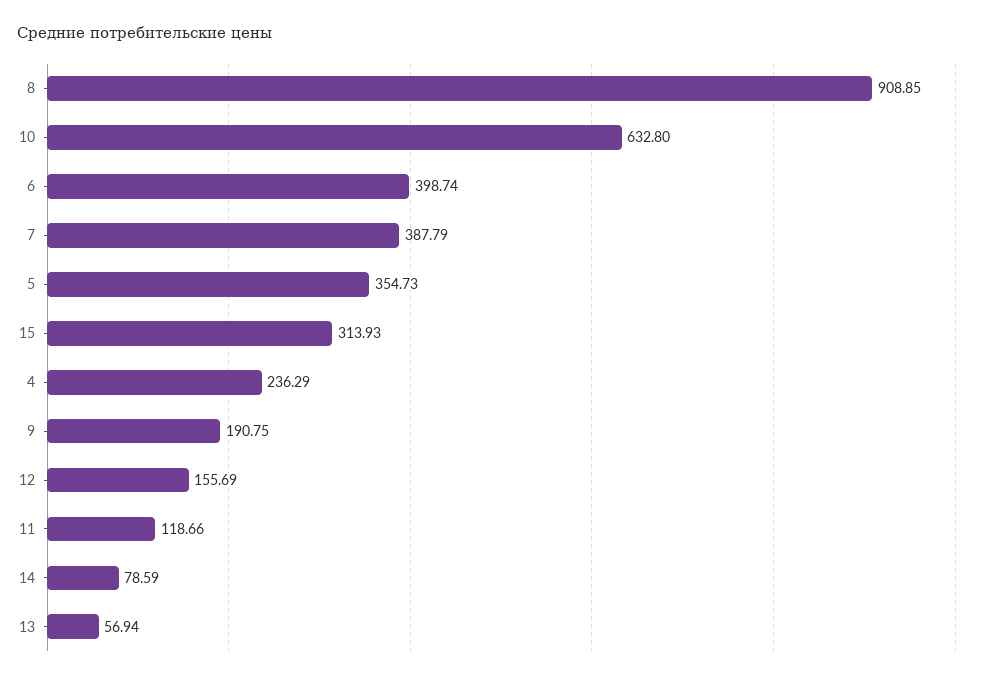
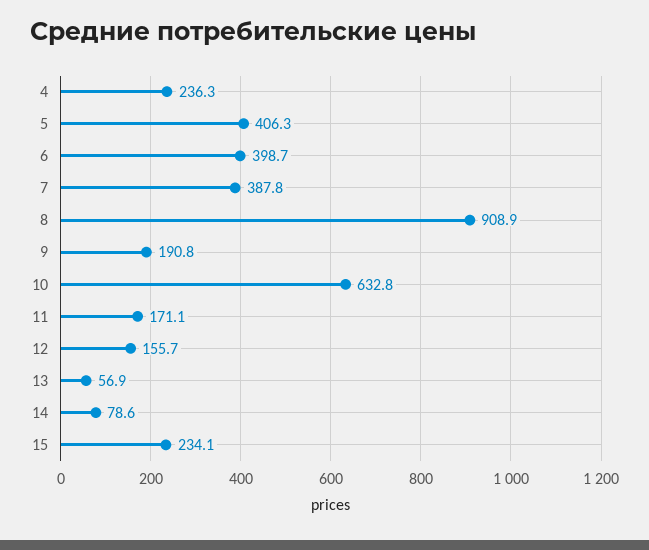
5: 354.73 -> 406.3
15: 313.93 -> 234.1
11: 118.66 -> 171.1

